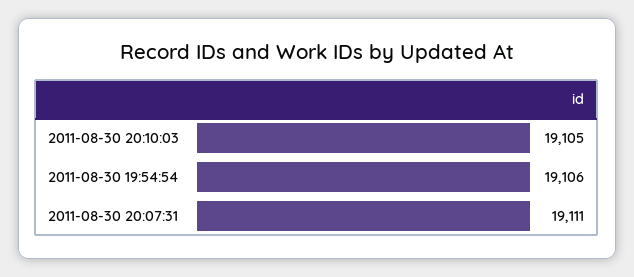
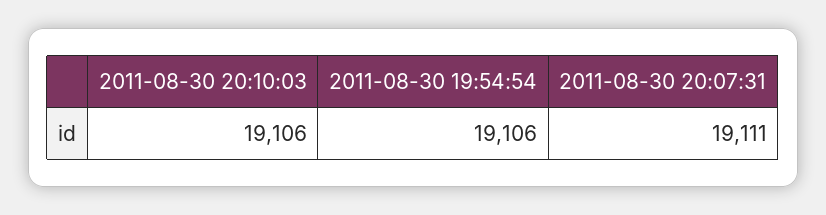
2011-08-30 20:10:03: 19105 -> 19106

